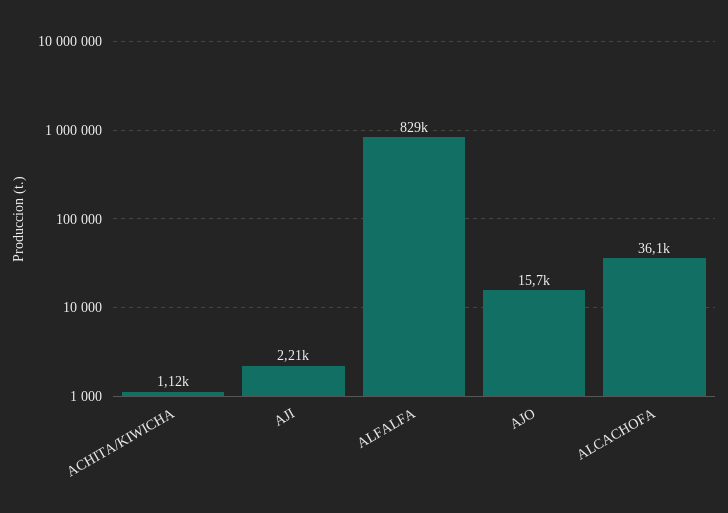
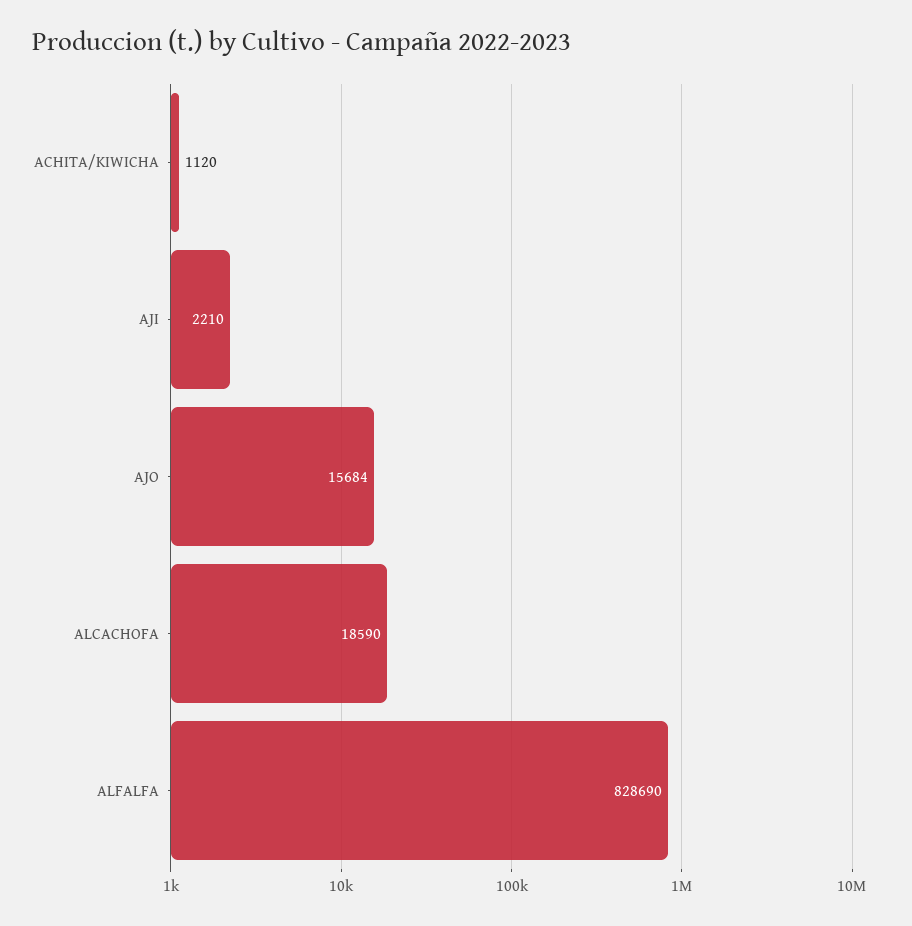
ALCACHOFA: 36100 -> 18590

